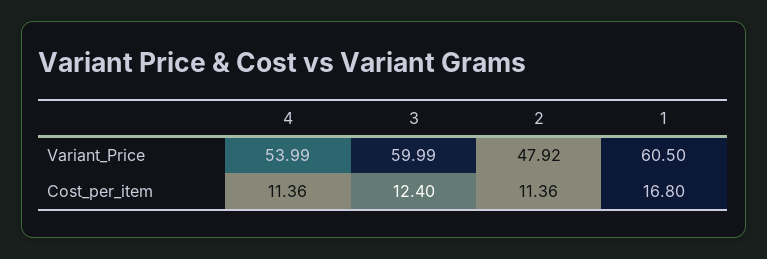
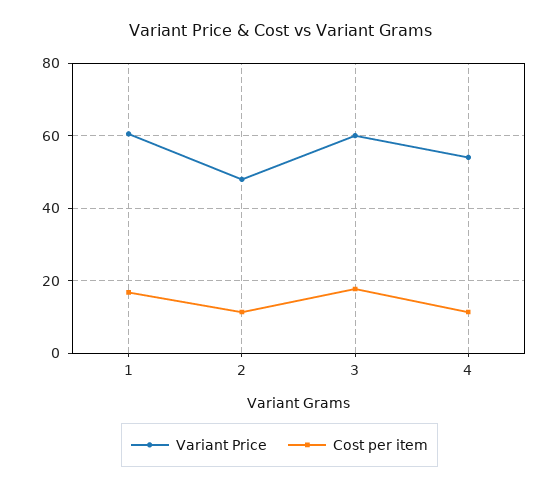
Cost_per_item, 3: 12.4 -> 18

